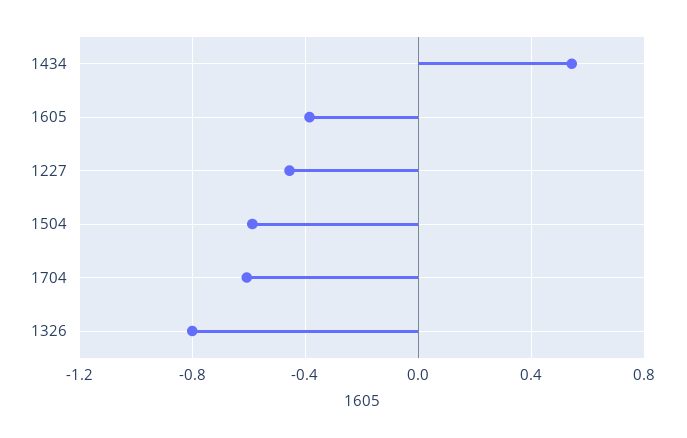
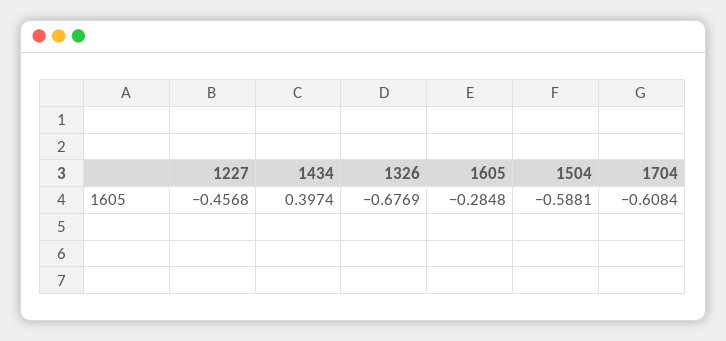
1434: 0.55 -> 0.3974
1605: -0.4 -> -0.2848
1326: -0.8 -> -0.6769

